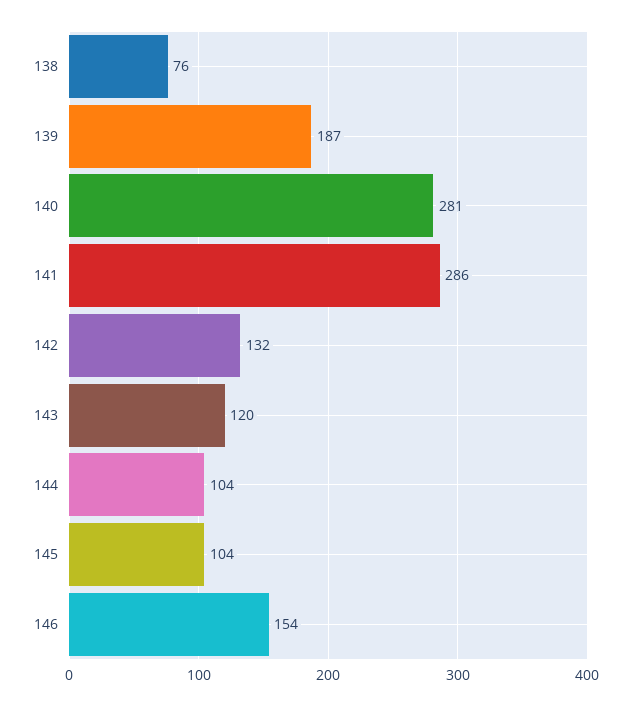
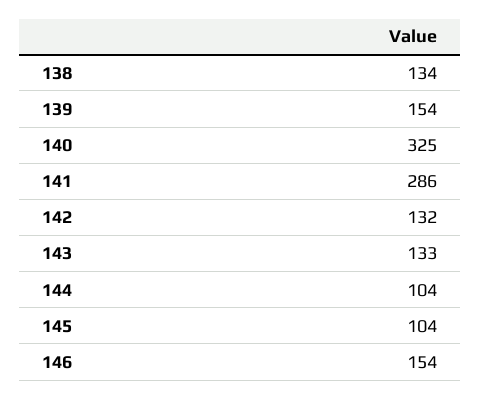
138: 76 -> 134
139: 187 -> 154
140: 281 -> 325
143: 120 -> 133

